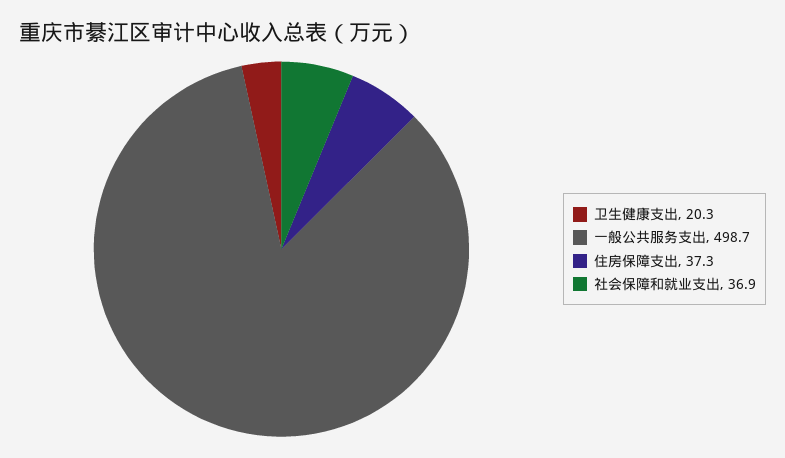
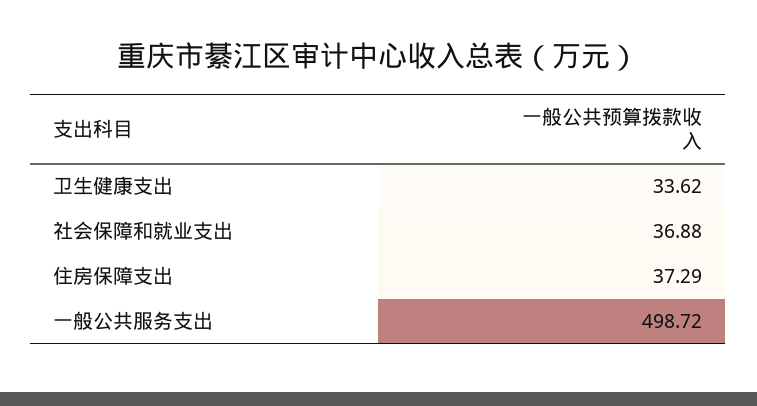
卫生健康支出: 20.3 -> 33.62

